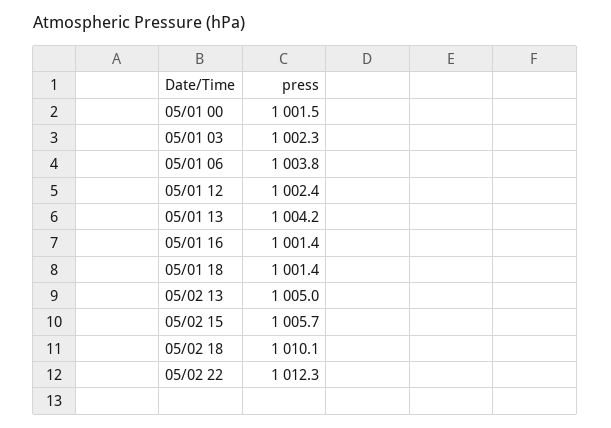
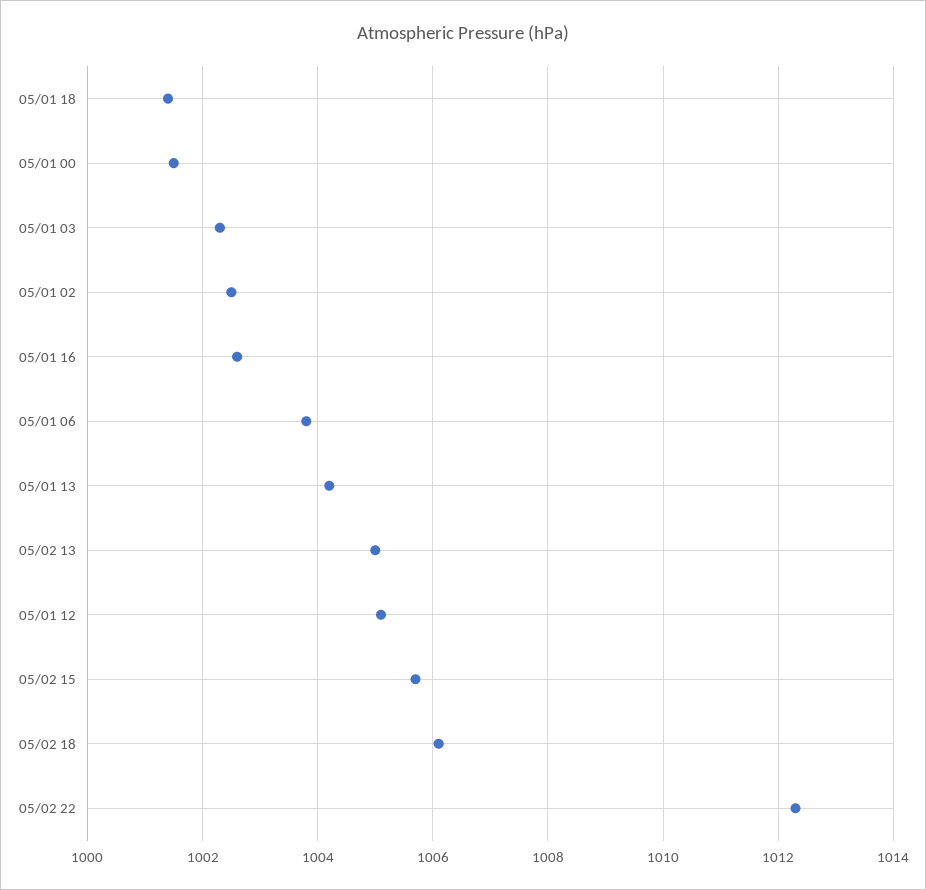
05/01 12: 1002.4 -> 1005
05/01 16: 1001.4 -> 1002.5
05/02 18: 1010.1 -> 1006
05/01 02: none -> 1002.5

